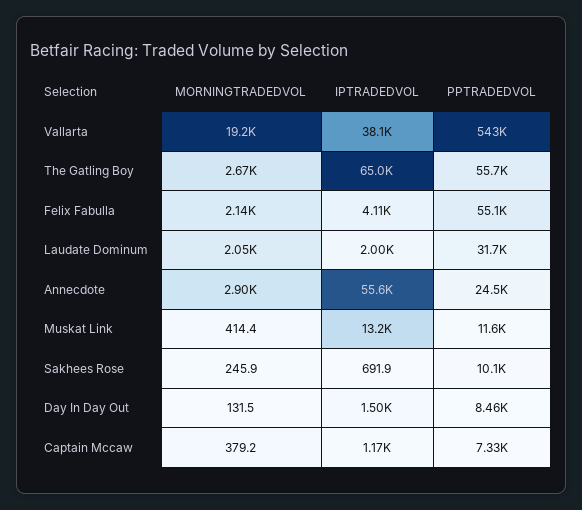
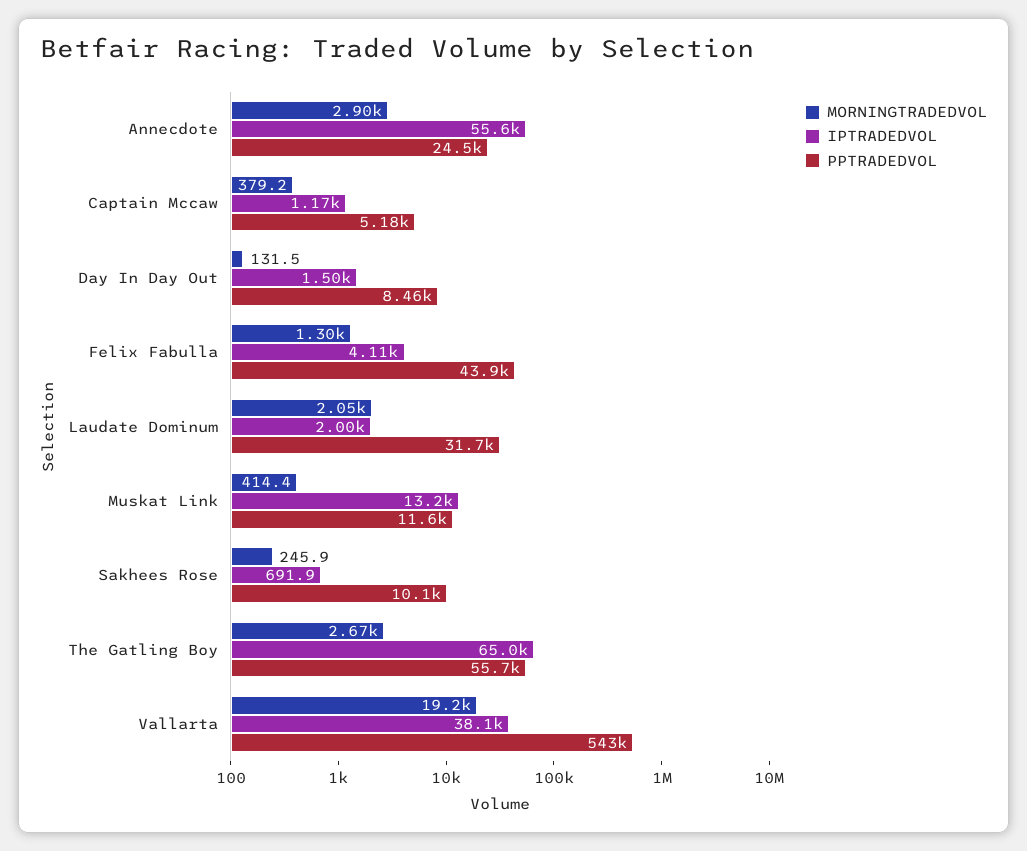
MORNINGTRADEDVOL, Felix Fabulla: 2140 -> 1300
PPTRADEDVOL, Felix Fabulla: 55100 -> 43900
PPTRADEDVOL, Captain Mccaw: 7330 -> 5180

